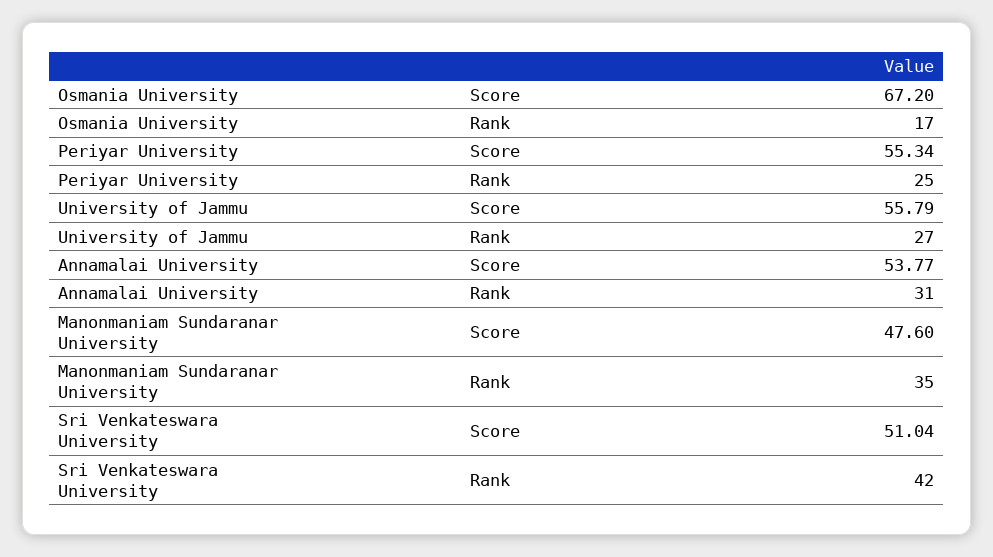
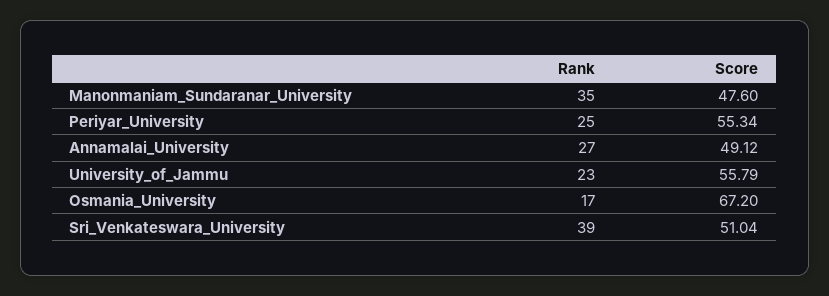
University of Jammu, Rank: 27 -> 23
Annamalai University, Score: 53.77 -> 49.12
Annamalai University, Rank: 31 -> 27
Sri Venkateswara University, Rank: 42 -> 39

